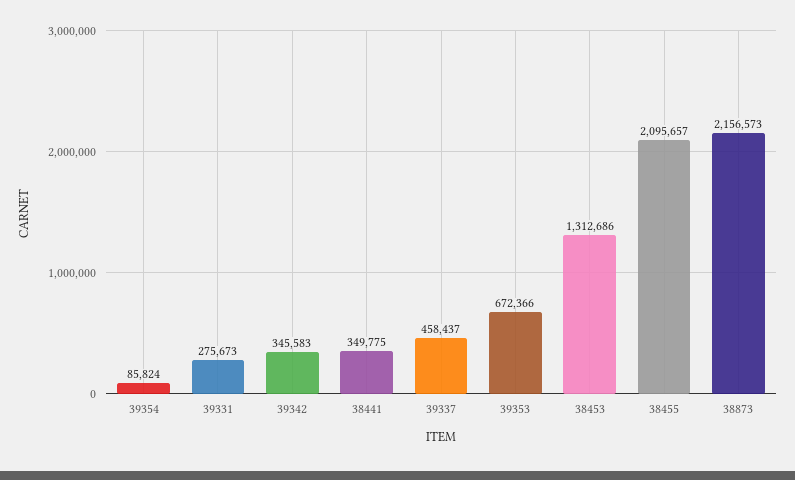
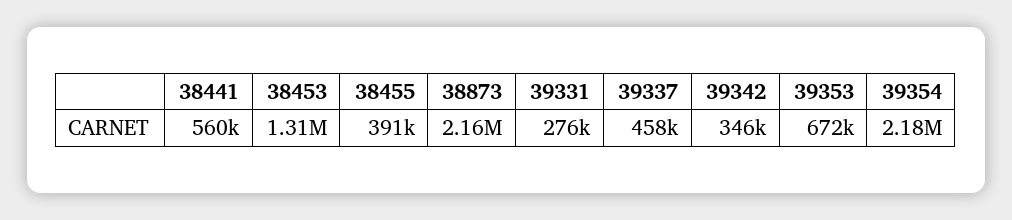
39354: 85824 -> 2180000
38441: 349775 -> 560000
38455: 2095657 -> 391000

